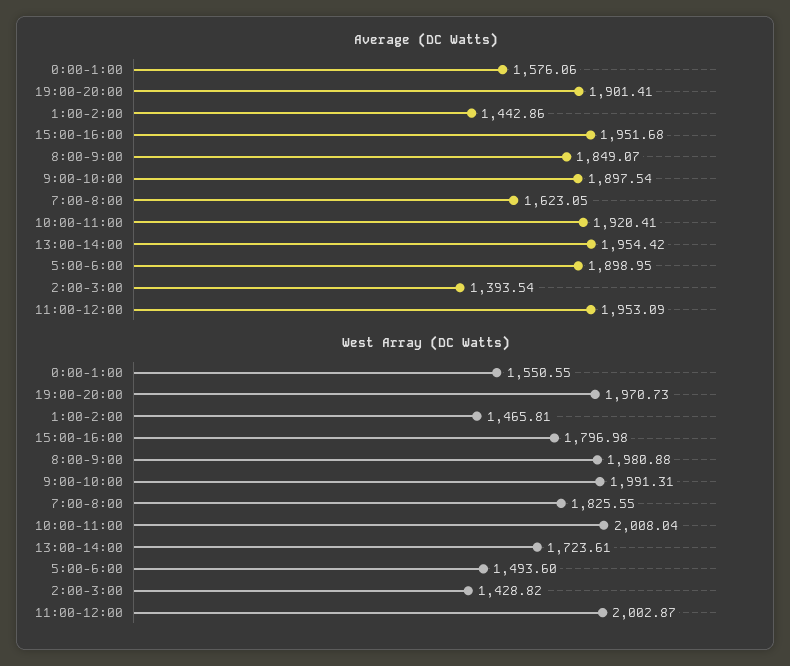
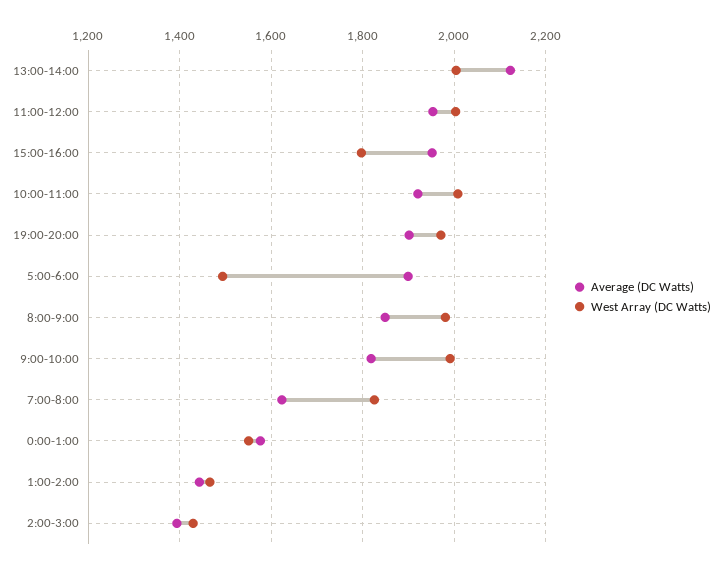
Average (DC Watts), 9:00-10:00: 1897.54 -> 1820
Average (DC Watts), 13:00-14:00: 1954.42 -> 2120
West Array (DC Watts), 13:00-14:00: 1723.61 -> 2000

